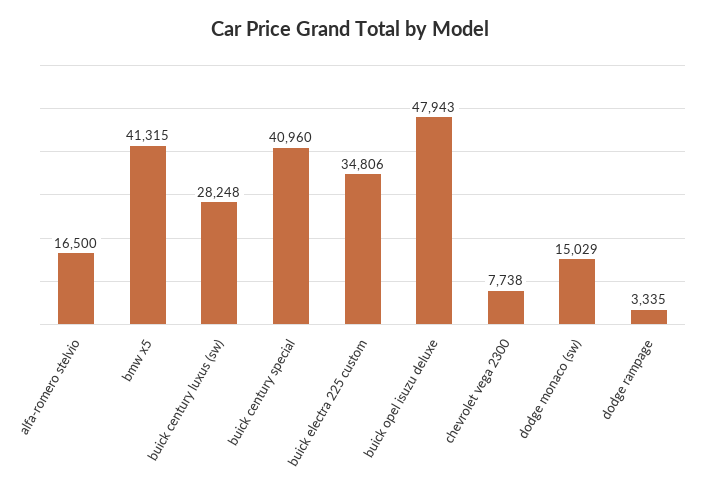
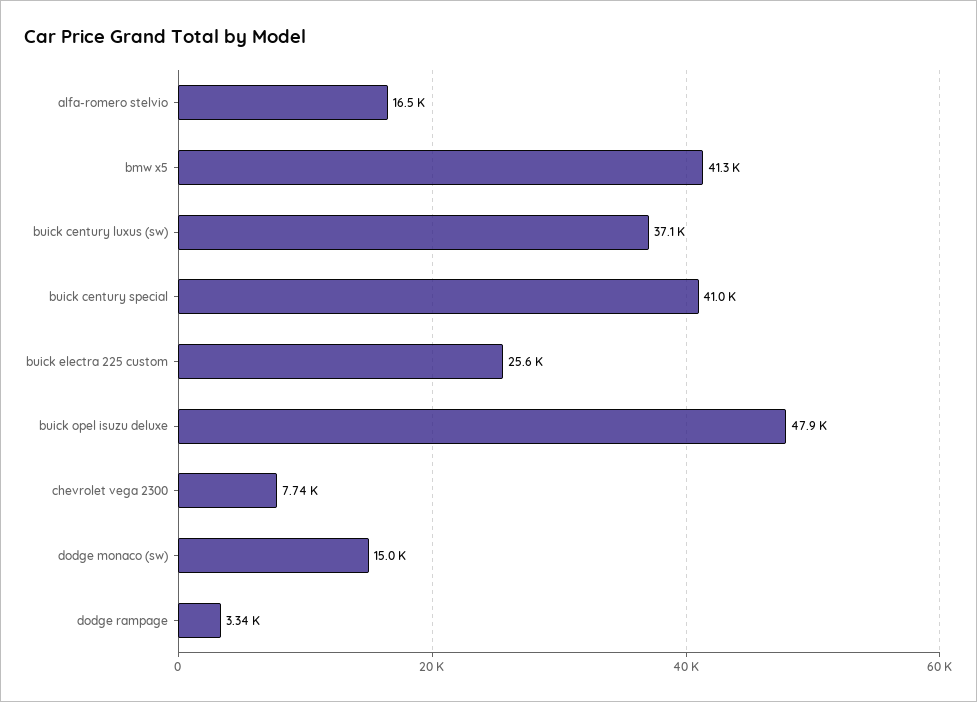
buick century luxus (sw): 28248 -> 37100
buick electra 225 custom: 34806 -> 25600

